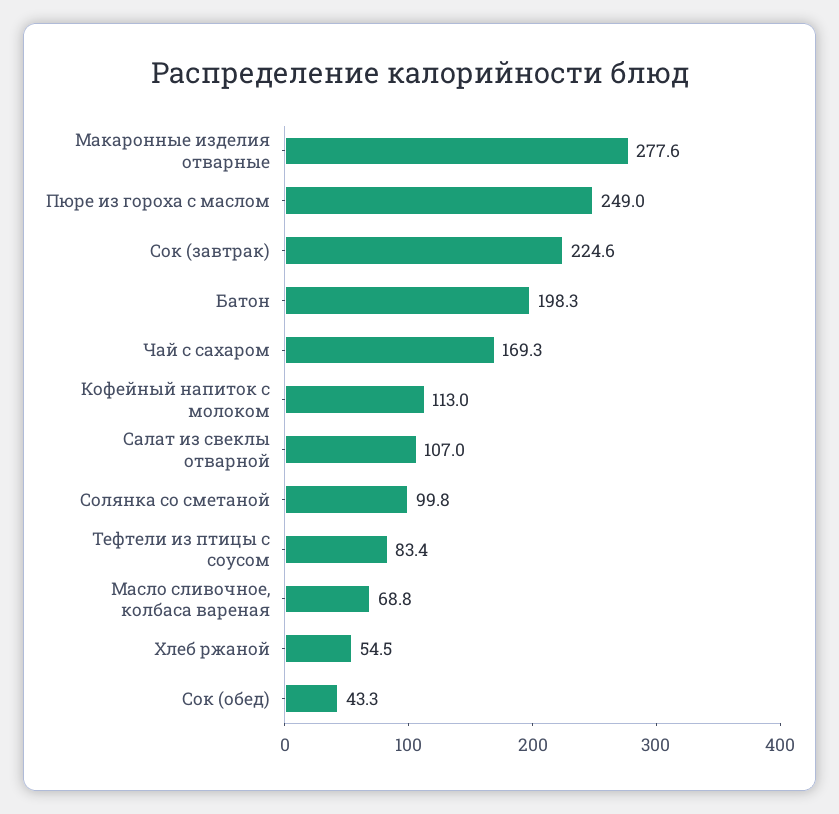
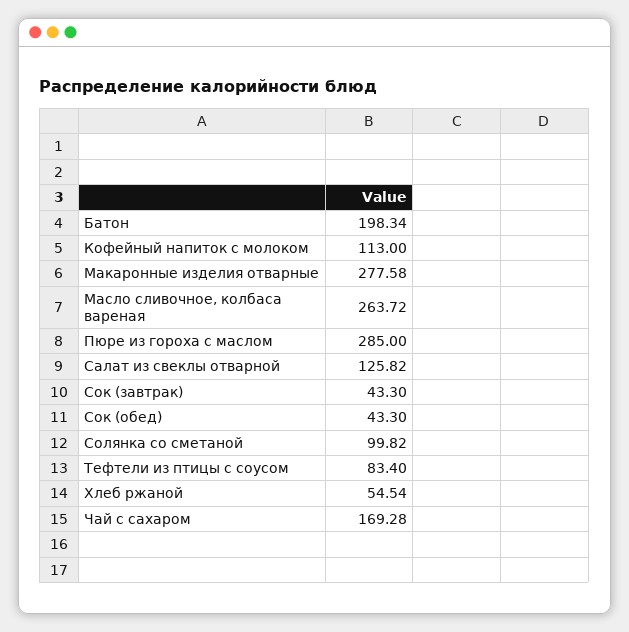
Пюре из гороха с маслом: 249 -> 285
Сок (завтрак): 224.6 -> 43.3
Салат из свеклы отварной: 107 -> 125.82
Масло сливочное, колбаса вареная: 68.8 -> 263.72

